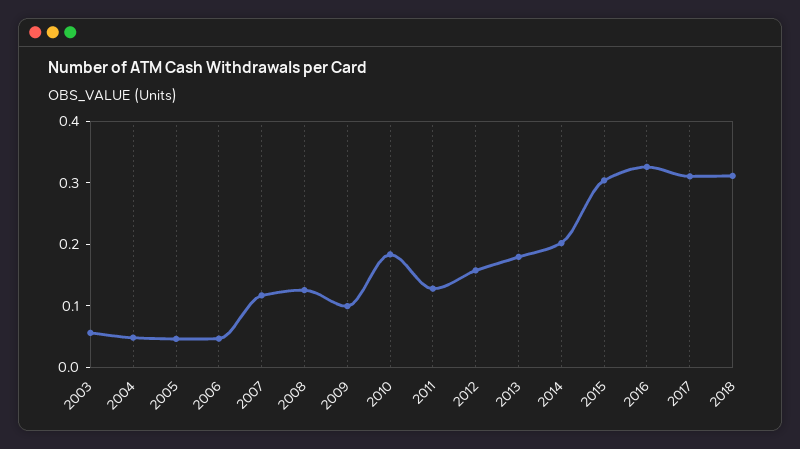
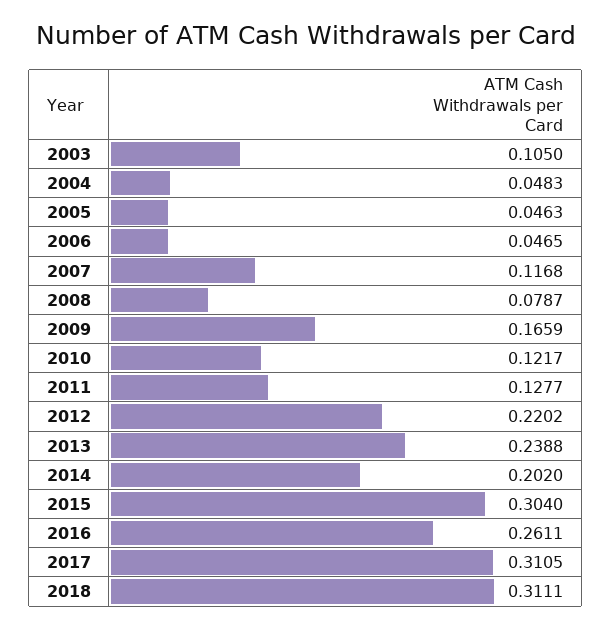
2003: 0.06 -> 0.105
2008: 0.12 -> 0.0787
2009: 0.1 -> 0.1659
2010: 0.18 -> 0.1217
2012: 0.16 -> 0.2202
2013: 0.18 -> 0.2388
2016: 0.32 -> 0.2611

